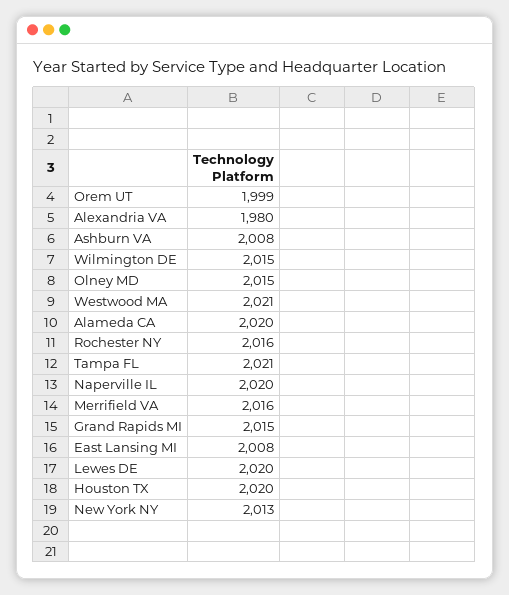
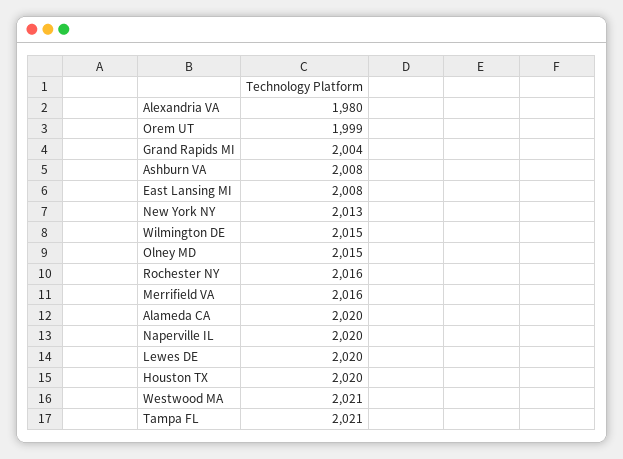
Grand Rapids MI: 2015 -> 2004

